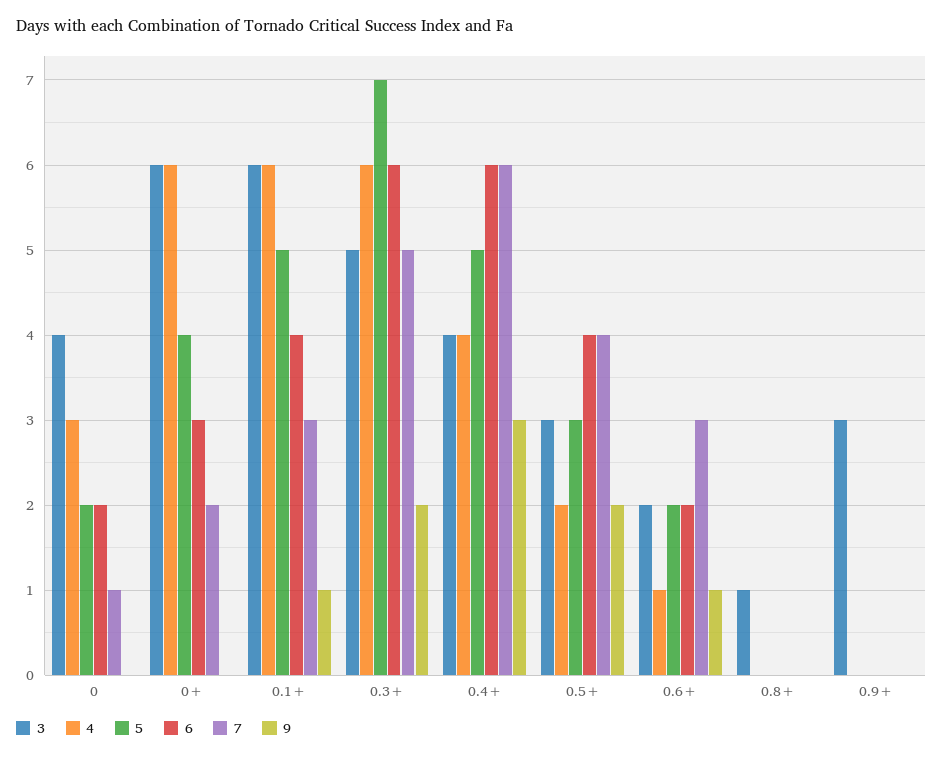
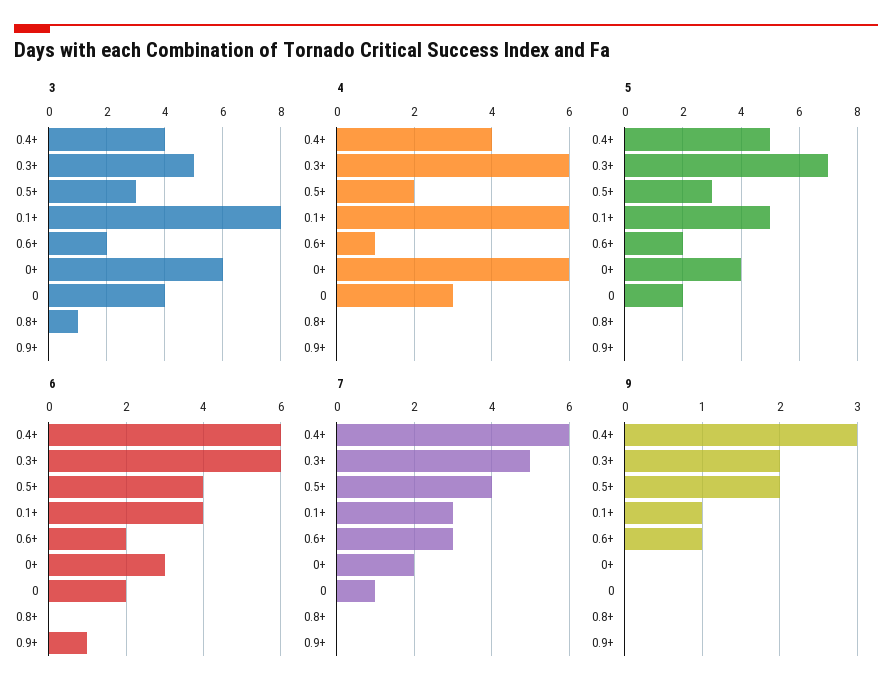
3, 0.1+: 6 -> 8
3, 0.9+: 3 -> 0
6, 0.9+: 0 -> 1

